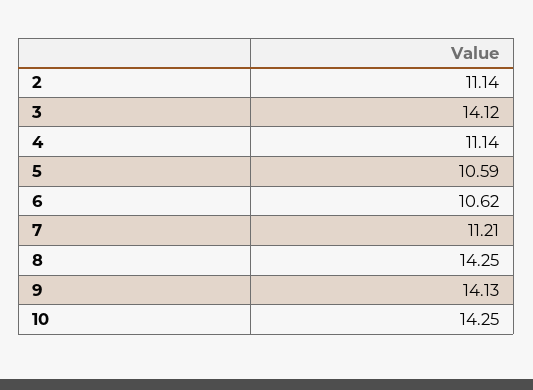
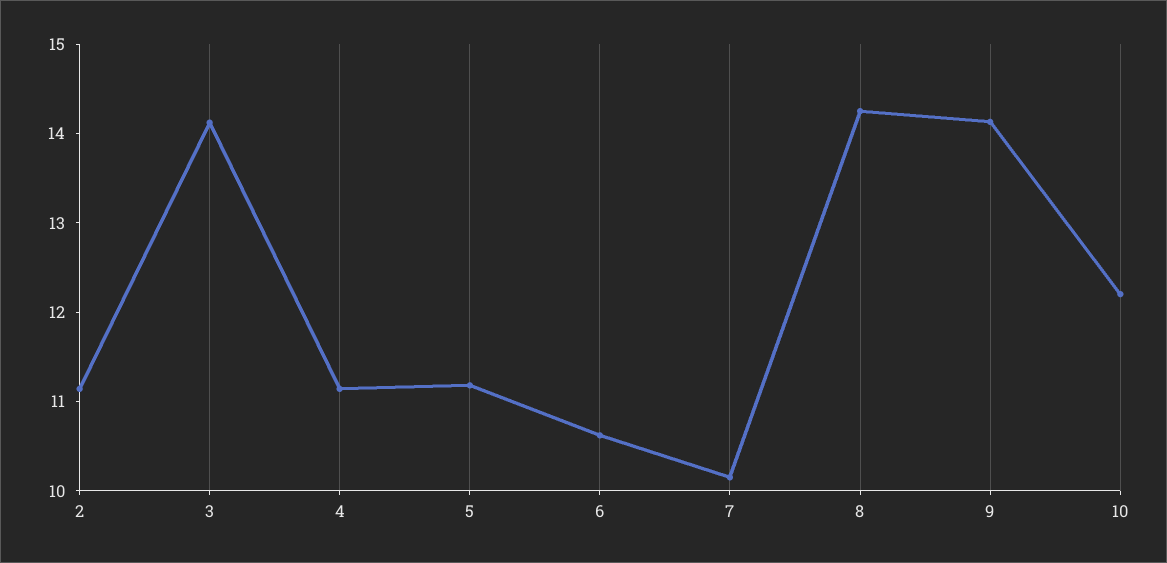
5: 10.59 -> 11.2
7: 11.21 -> 10.2
10: 14.25 -> 12.2

